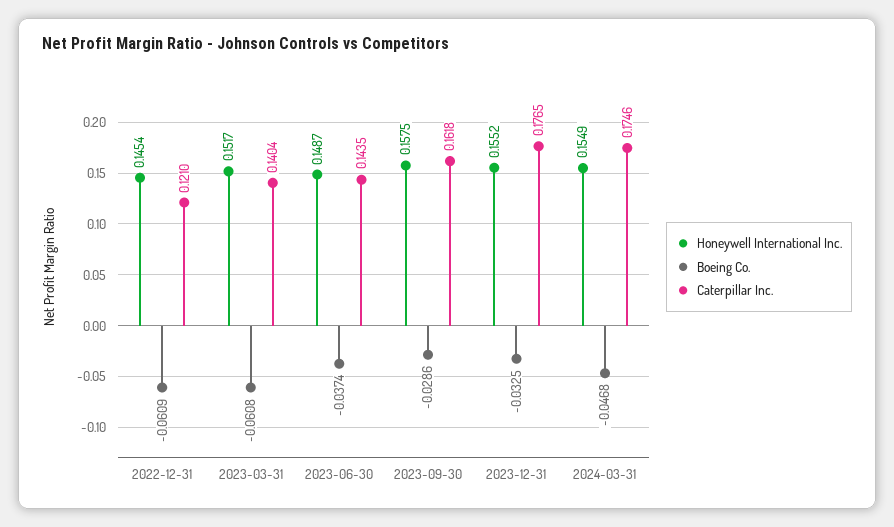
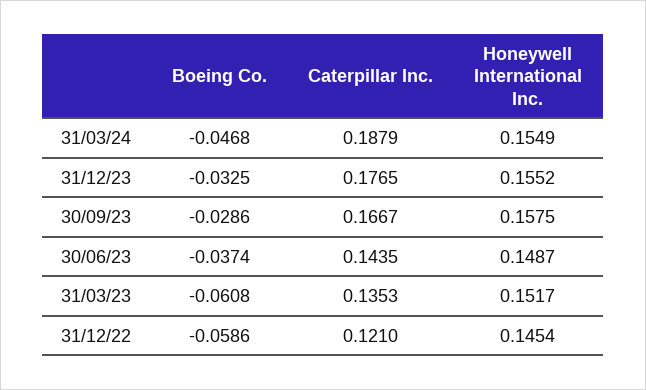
Boeing Co., 2022-12-31: -0.0609 -> -0.0586
Caterpillar Inc., 2023-03-31: 0.1404 -> 0.1353
Caterpillar Inc., 2023-09-30: 0.1618 -> 0.1667
Caterpillar Inc., 2024-03-31: 0.1746 -> 0.1879

